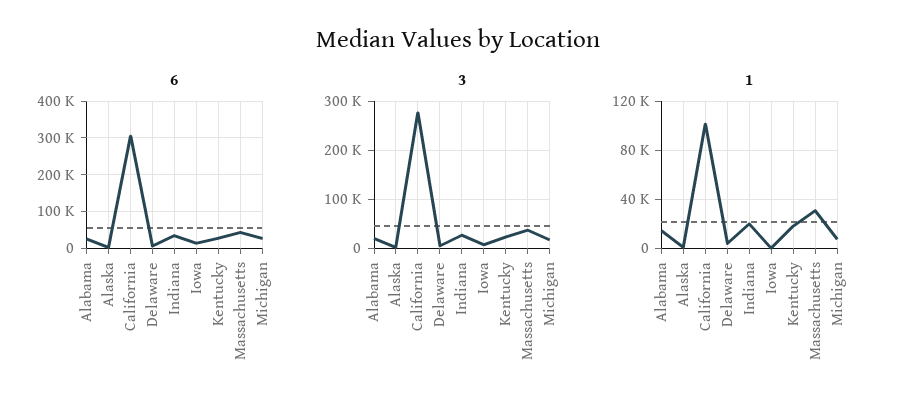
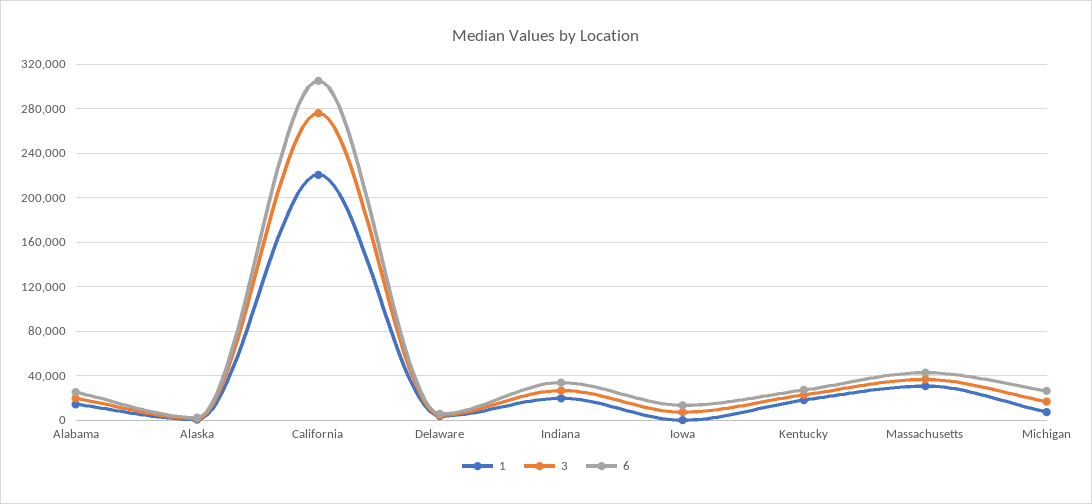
1, California: 100000 -> 220000

